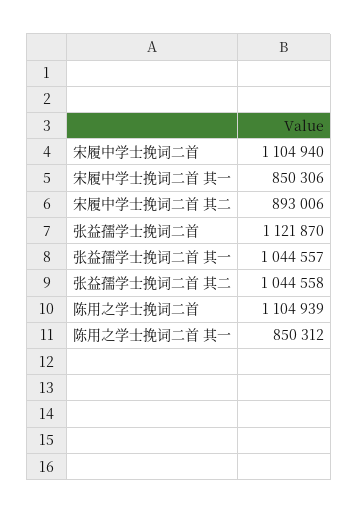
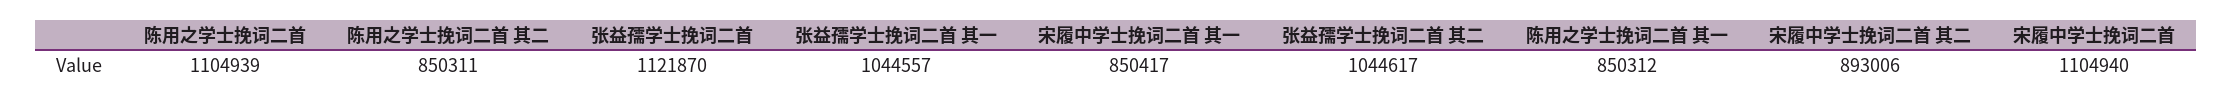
宋履中学士挽词二首 其一: 850306 -> 850417
张益孺学士挽词二首 其二: 1044558 -> 1044617
陈用之学士挽词二首 其二: none -> 850311

